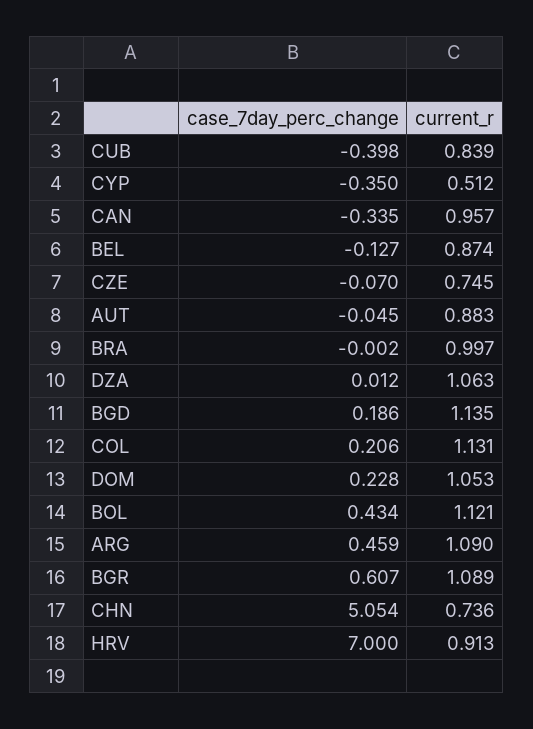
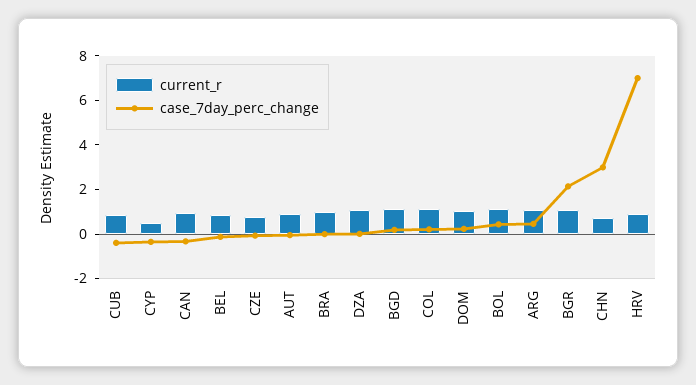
case_7day_perc_change, BGR: 0.607 -> 2
case_7day_perc_change, CHN: 5.054 -> 3

